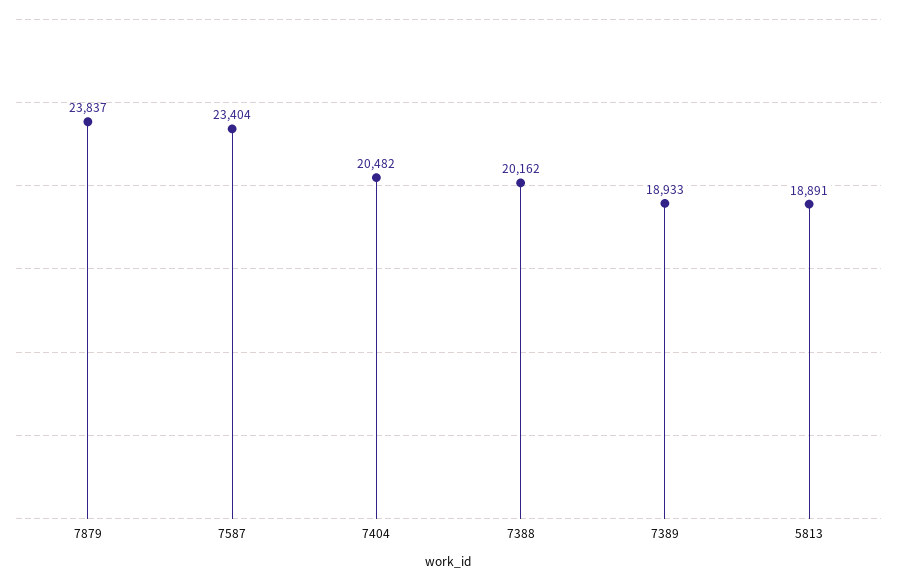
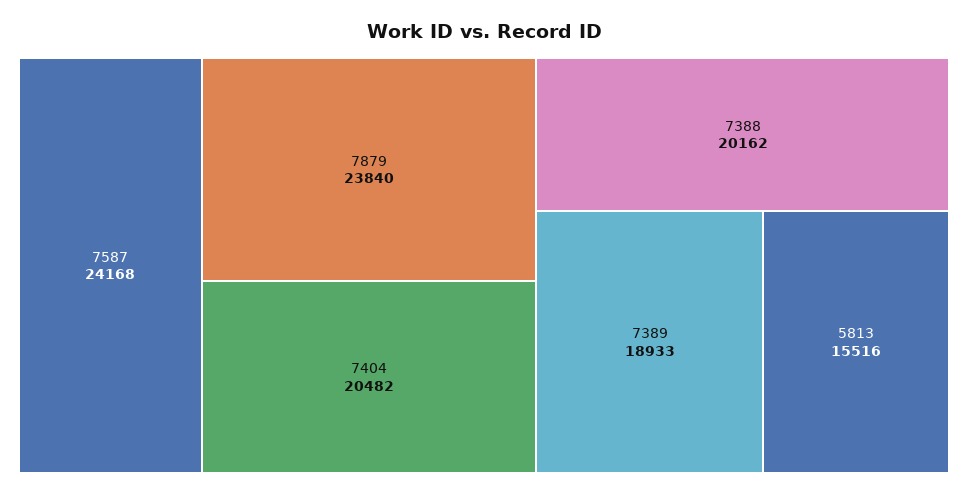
7879: 23837 -> 23840
7587: 23404 -> 24168
5813: 18891 -> 15516

